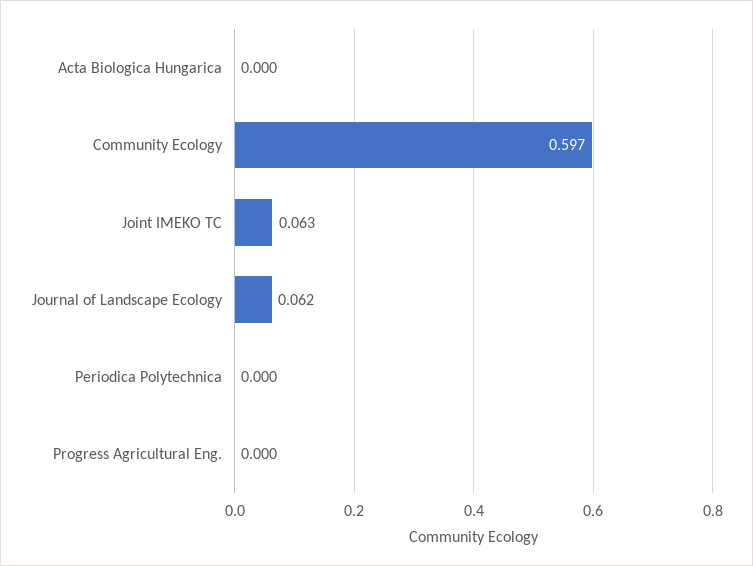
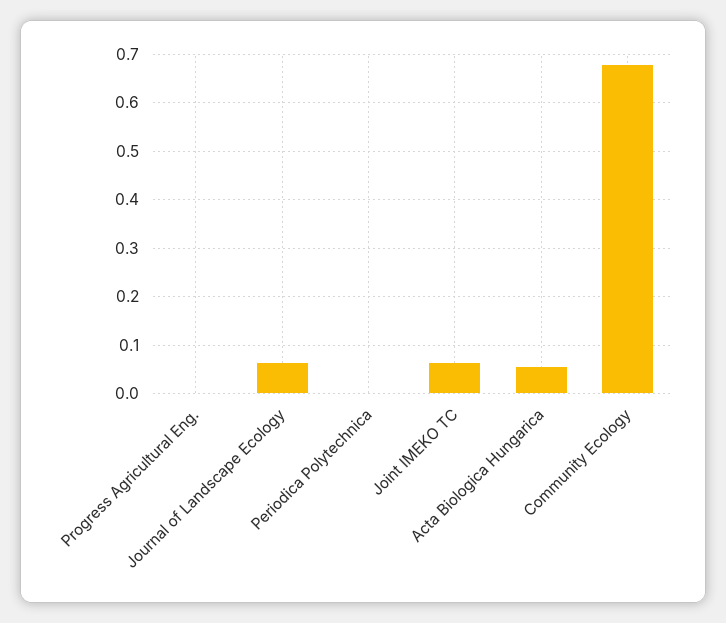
Acta Biologica Hungarica: 0 -> 0.06
Community Ecology: 0.597 -> 0.68

